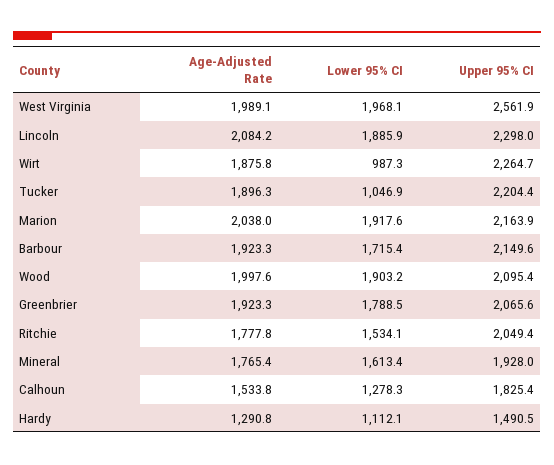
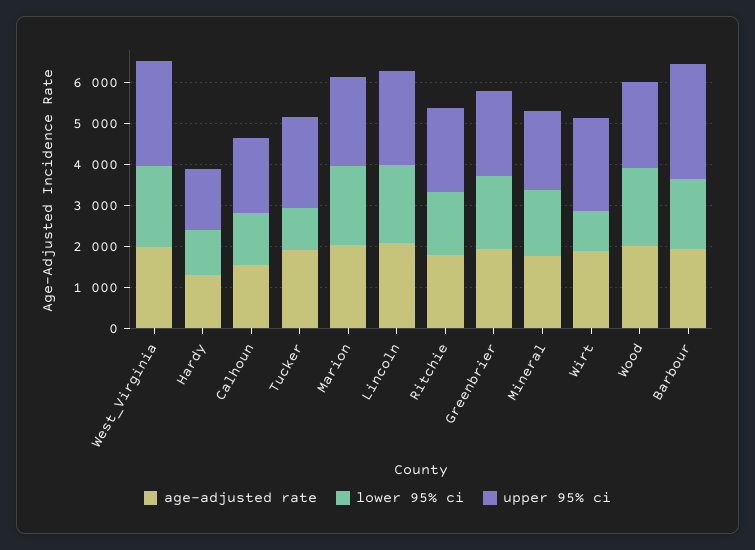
Upper 95% CI, Barbour: 2149.6 -> 2800

